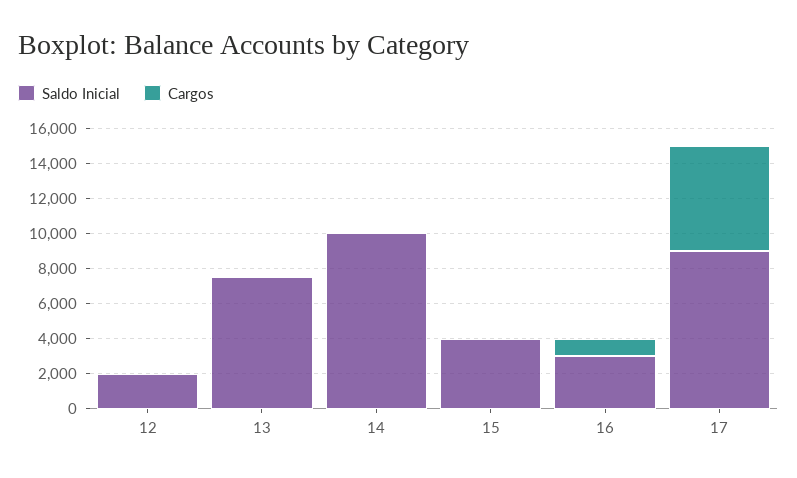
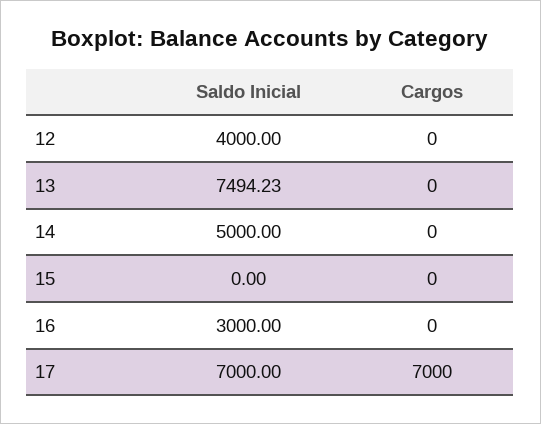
Saldo Inicial, 12: 2000 -> 4000
Saldo Inicial, 14: 10000 -> 5000
Saldo Inicial, 15: 4000 -> 0
Cargos, 16: 1000 -> 0
Saldo Inicial, 17: 9000 -> 7000
Cargos, 17: 6000 -> 7000

